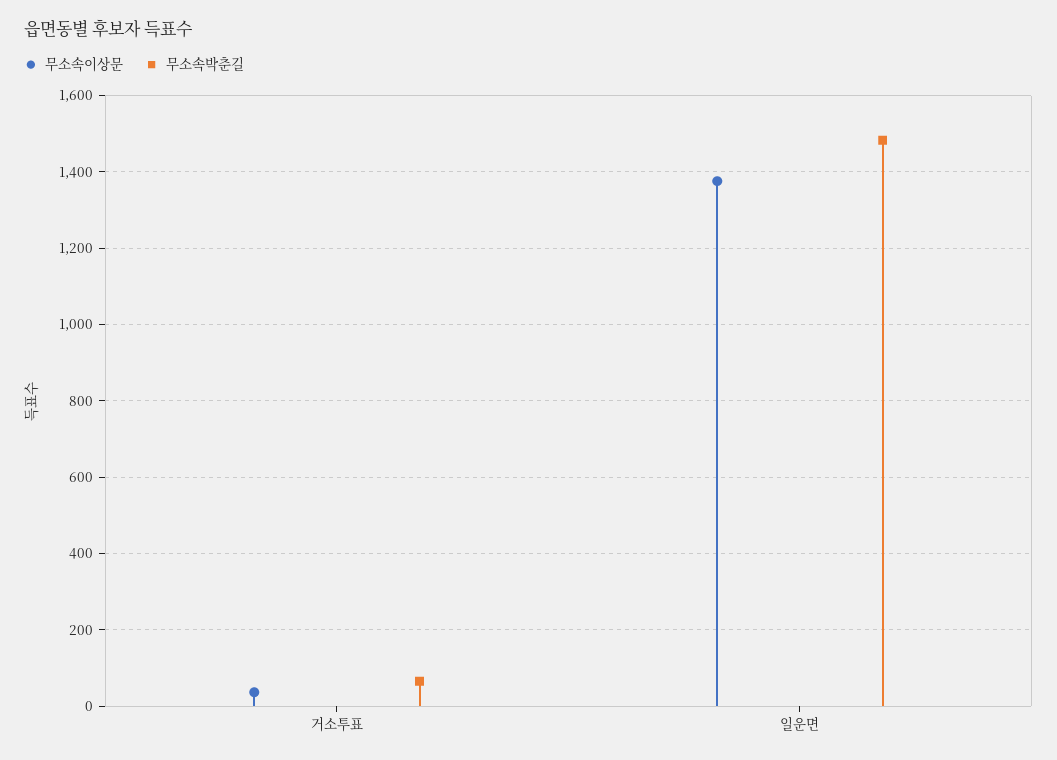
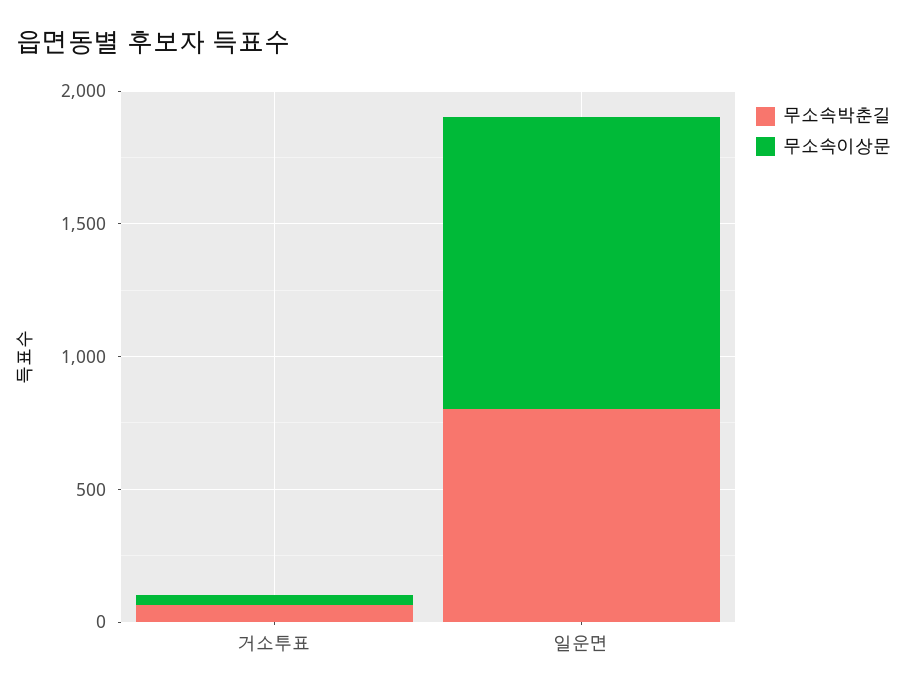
무소속이상문, 일운면: 1380 -> 1100
무소속박춘길, 일운면: 1480 -> 800

